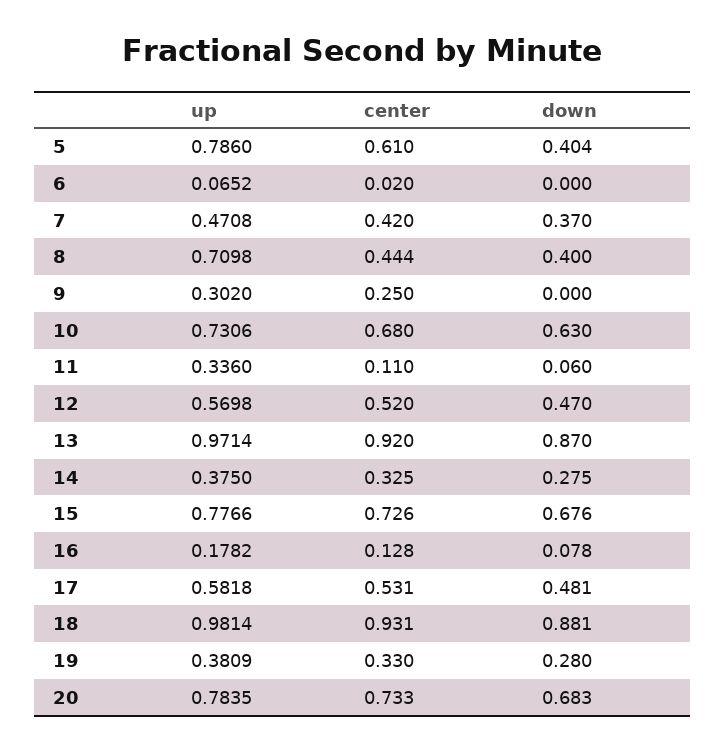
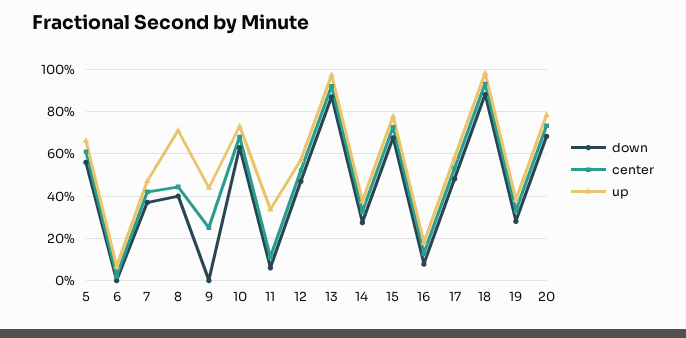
up, 5: 0.786 -> 0.65
down, 5: 0.404 -> 0.55
up, 9: 0.302 -> 0.45

